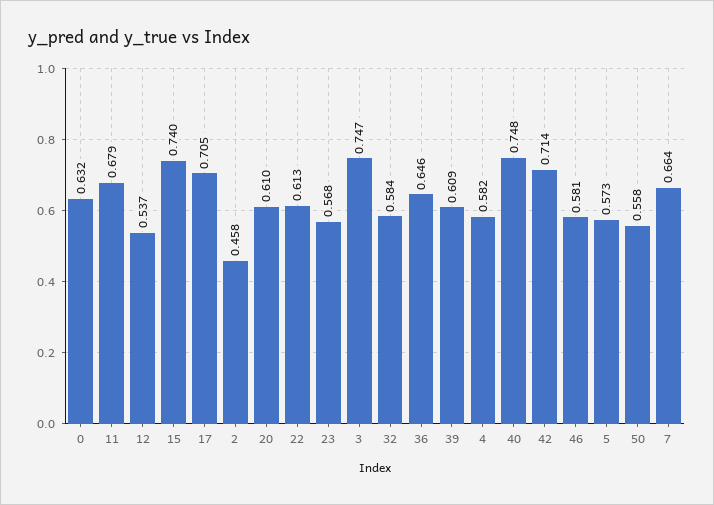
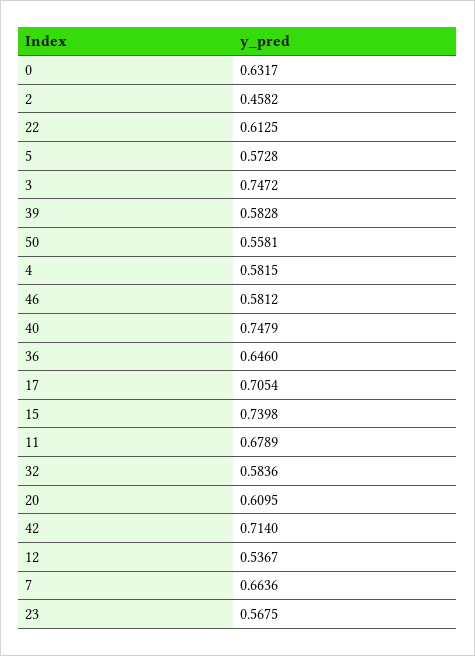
39: 0.609 -> 0.5828

